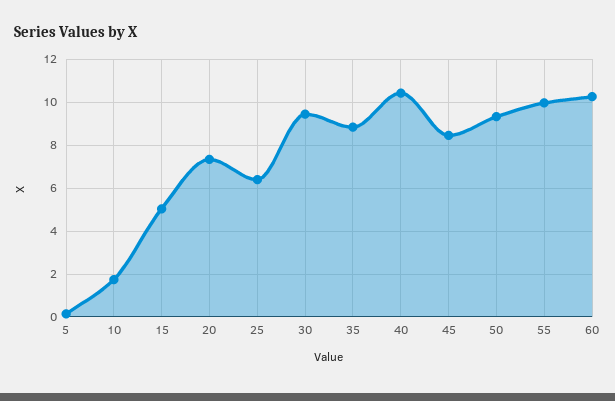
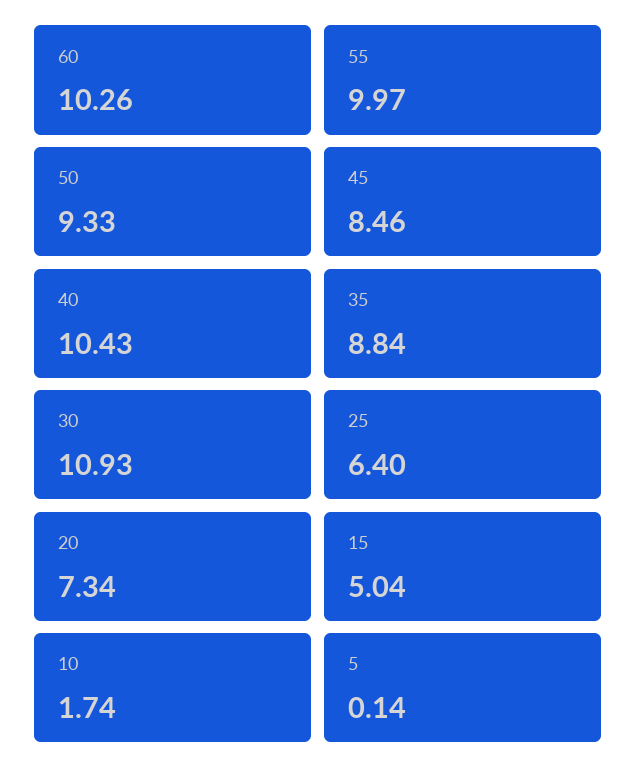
30: 9.5 -> 10.93

